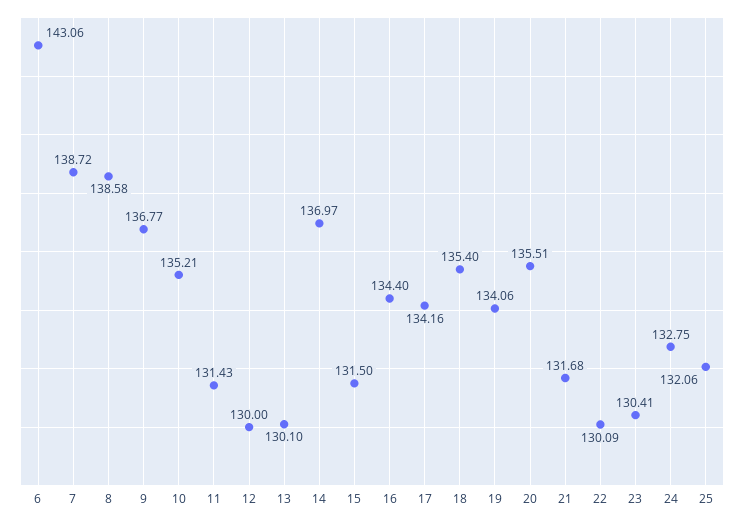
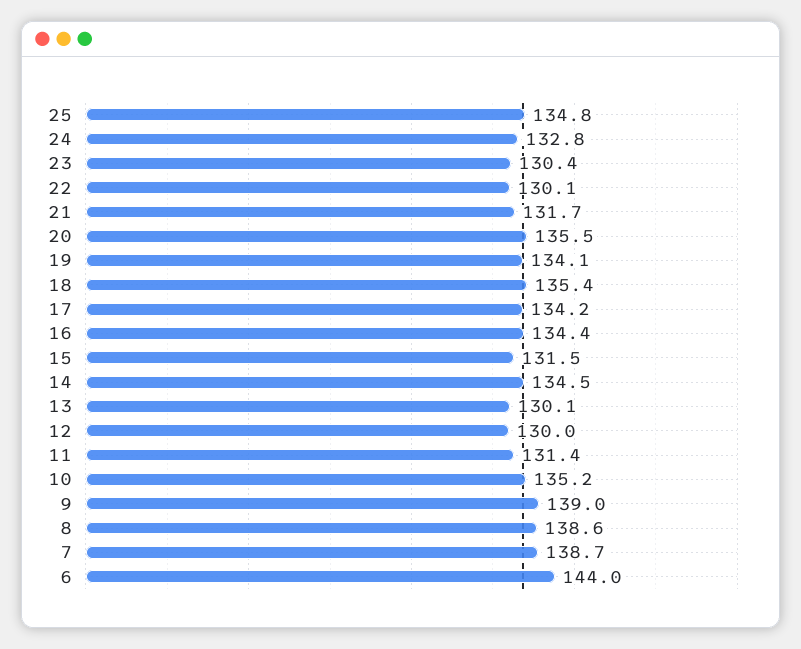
6: 143.06 -> 144
9: 136.77 -> 139
14: 136.97 -> 134.5
25: 132.06 -> 134.8

